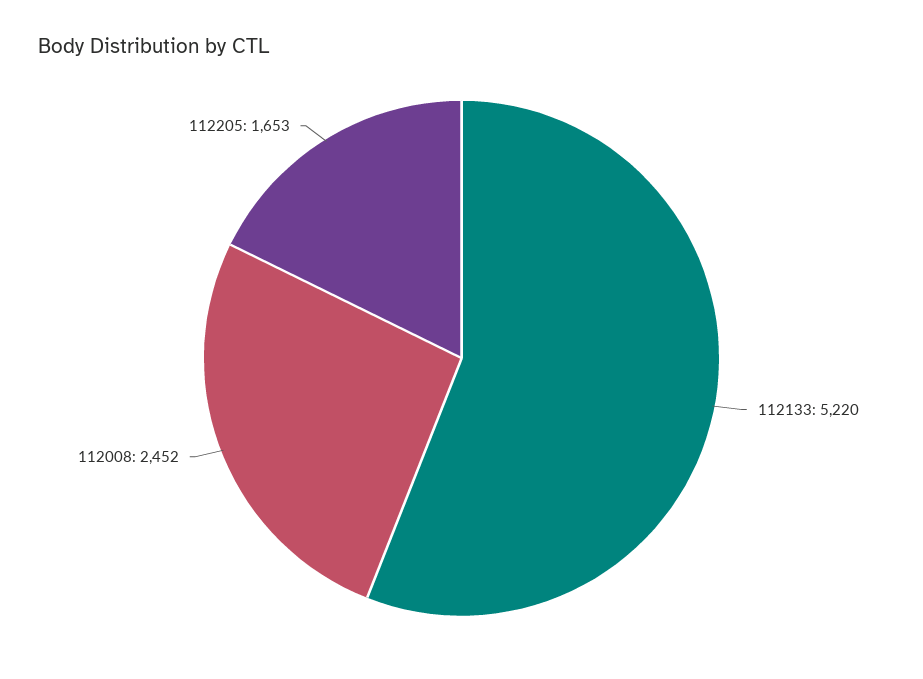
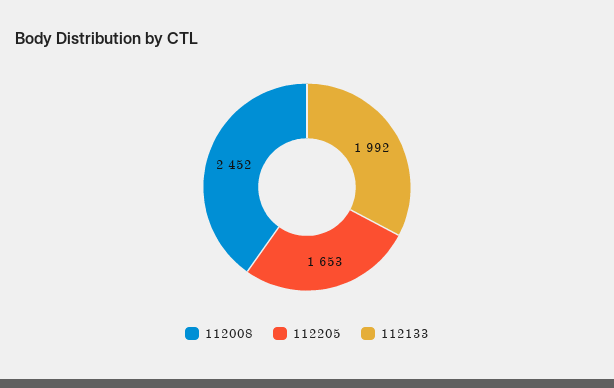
112133: 5220 -> 1992

